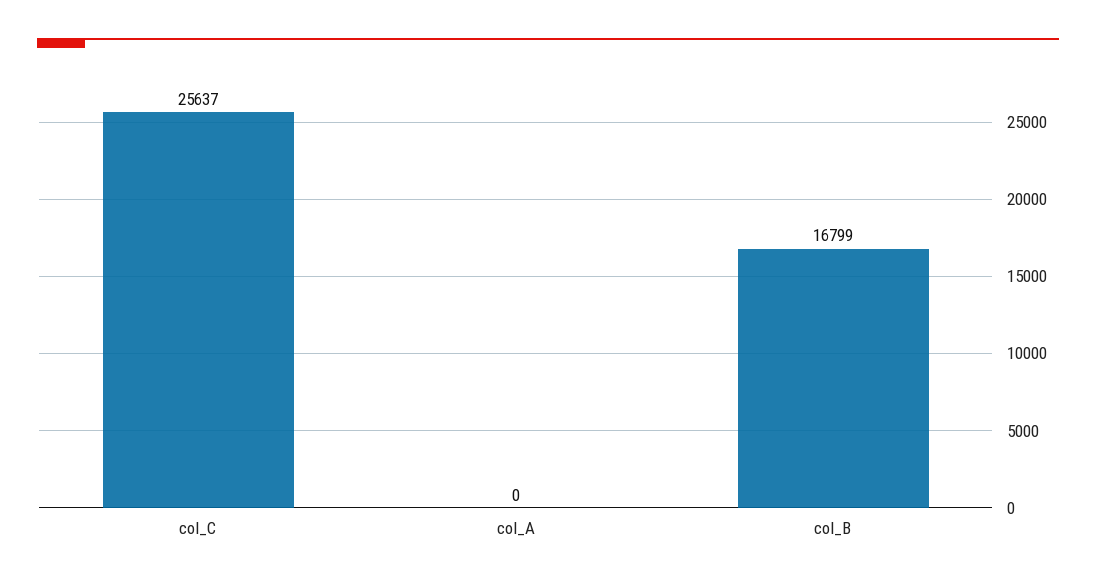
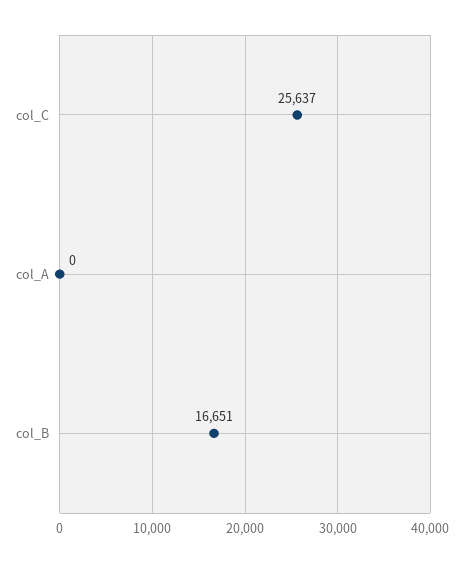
col_B: 16799 -> 16651

